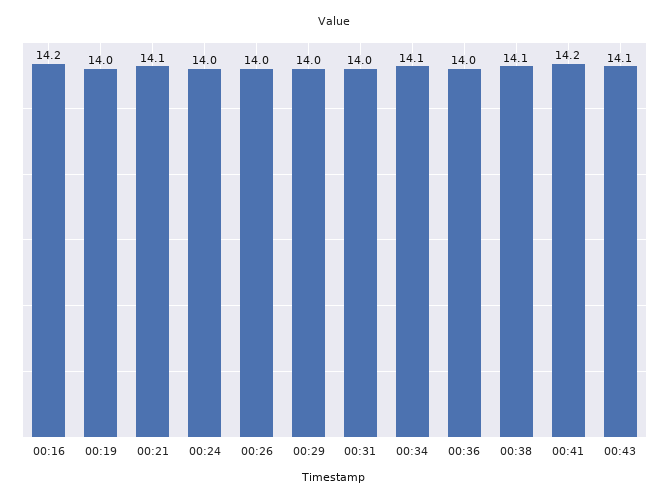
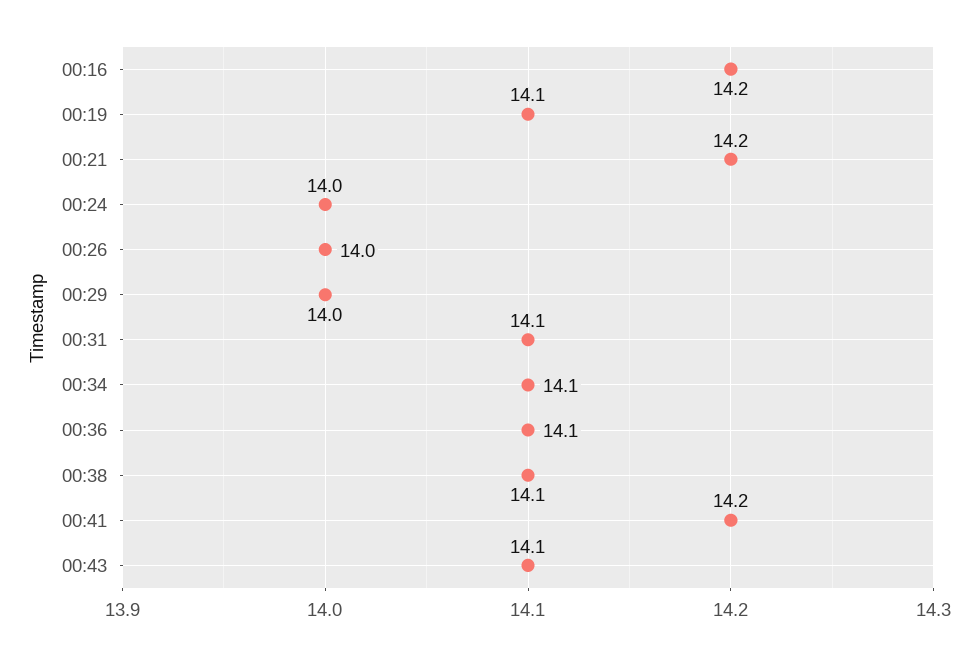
00:19: 14 -> 14.1
00:21: 14.1 -> 14.2
00:31: 14 -> 14.1
00:36: 14 -> 14.1

